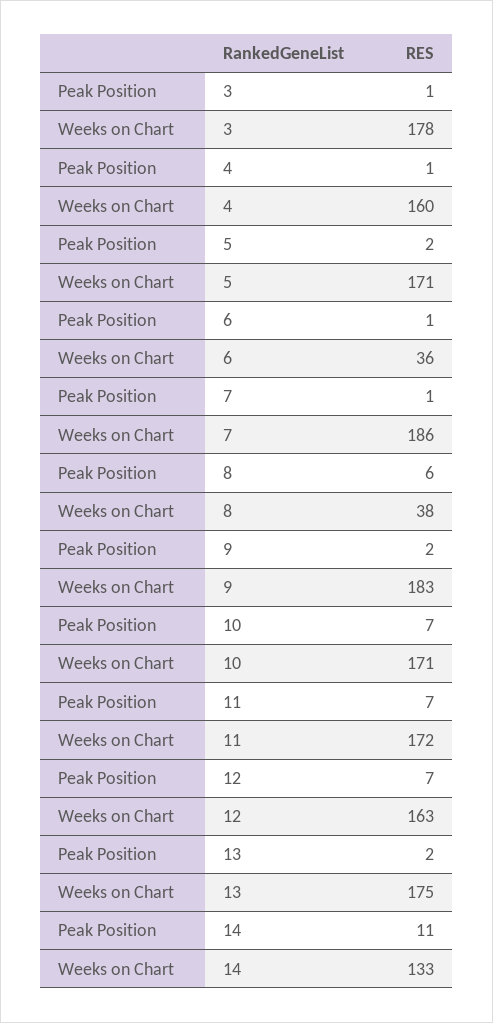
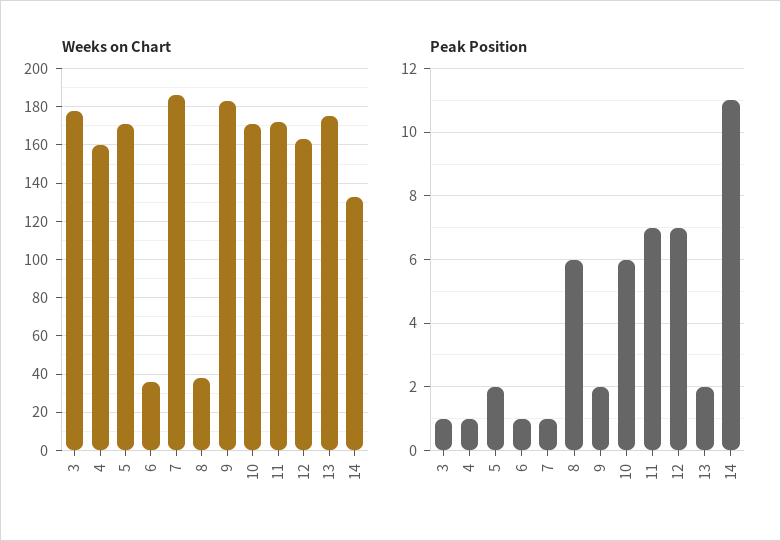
Peak Position, 10: 7 -> 6

